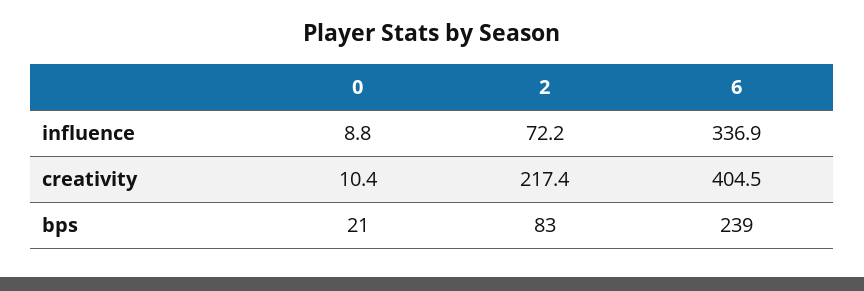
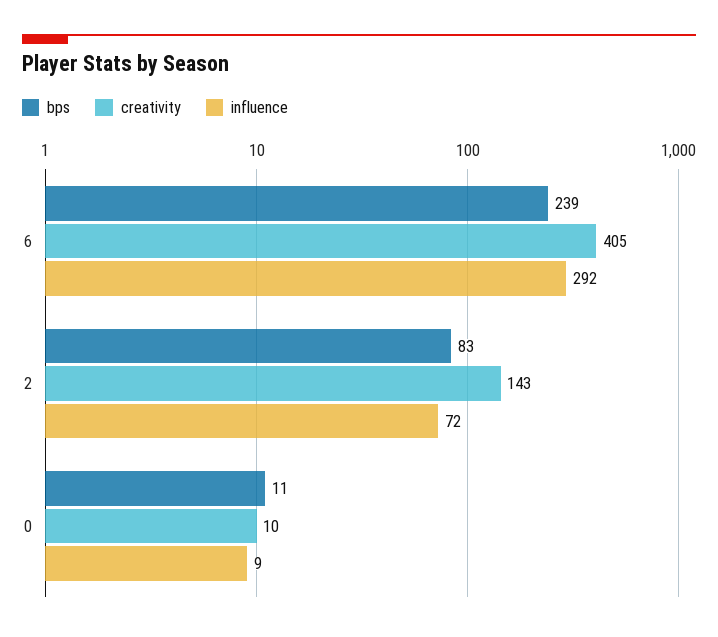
influence, 6: 336.9 -> 292
creativity, 2: 217.4 -> 143
bps, 0: 21 -> 11

